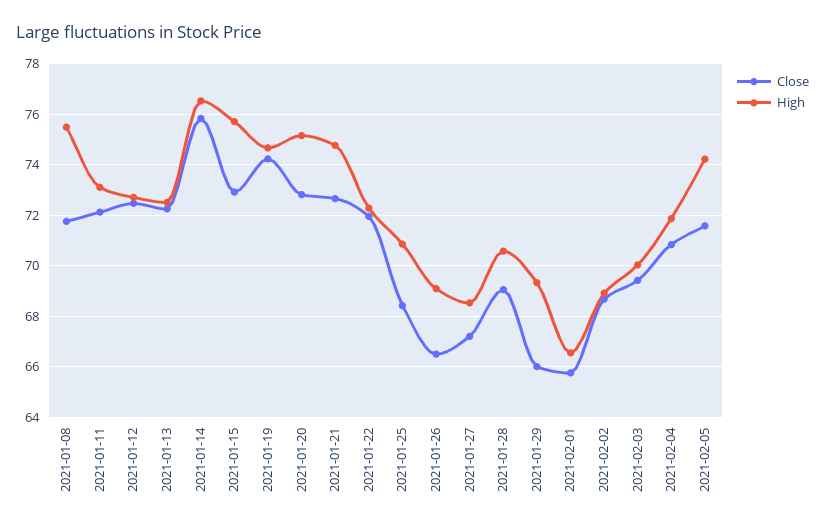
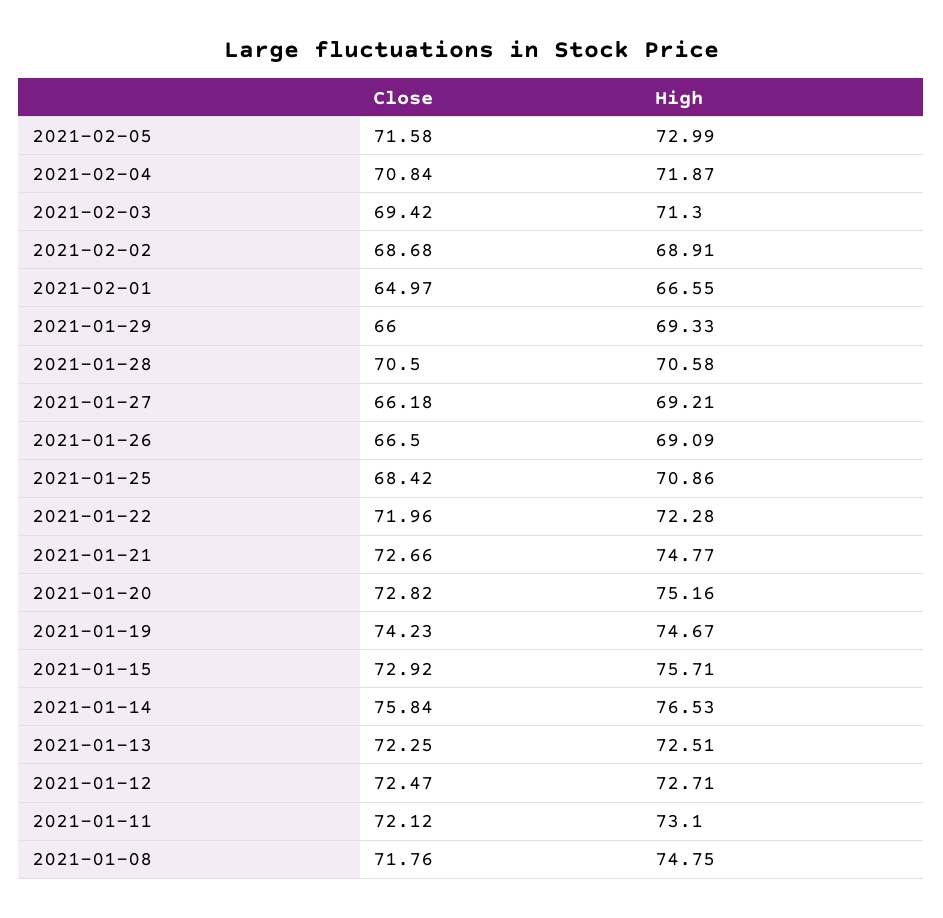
High, 2021-01-08: 75.5 -> 74.75
Close, 2021-01-27: 67.25 -> 66.18
High, 2021-01-27: 68.5 -> 69.21
Close, 2021-01-28: 69 -> 70.5
Close, 2021-02-01: 65.75 -> 64.97
High, 2021-02-03: 70 -> 71.3
High, 2021-02-05: 74.25 -> 72.99

